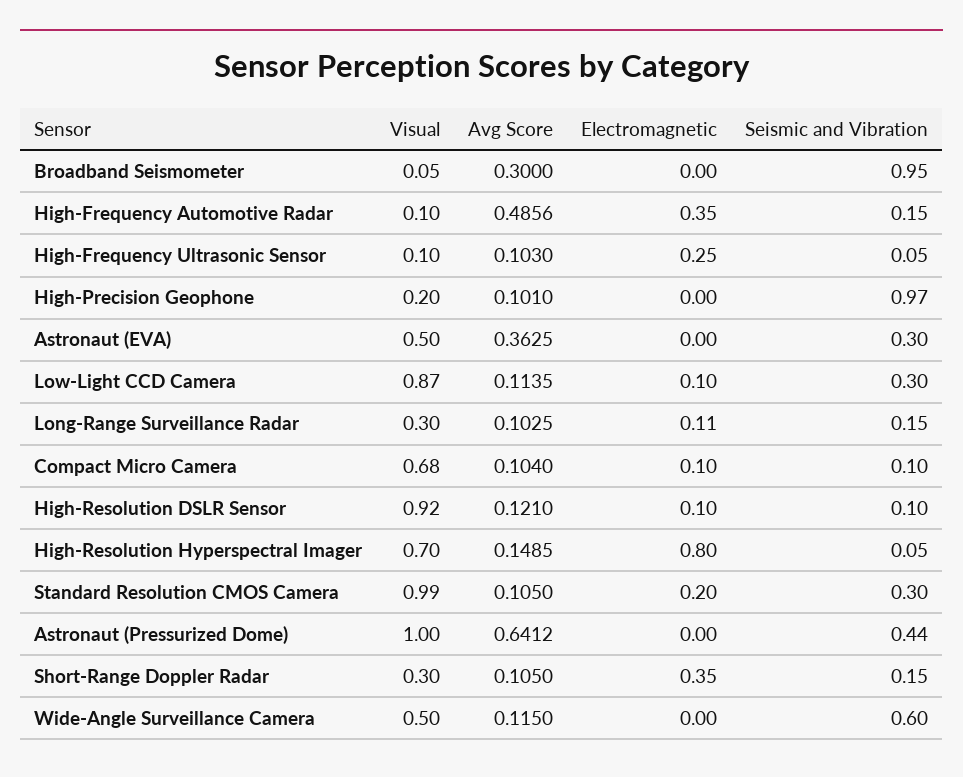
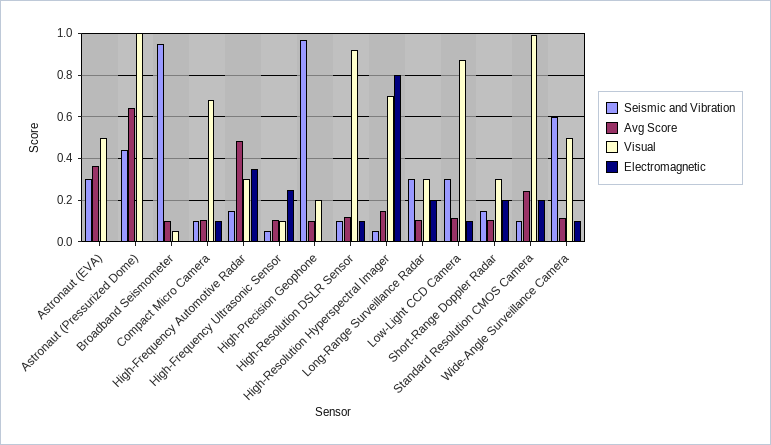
Avg Score, Broadband Seismometer: 0.3 -> 0.1
Visual, High-Frequency Automotive Radar: 0.1 -> 0.3
Electromagnetic, Long-Range Surveillance Radar: 0.11 -> 0.2
Seismic and Vibration, Long-Range Surveillance Radar: 0.15 -> 0.3
Avg Score, Standard Resolution CMOS Camera: 0.105 -> 0.25
Seismic and Vibration, Standard Resolution CMOS Camera: 0.3 -> 0.1
Electromagnetic, Short-Range Doppler Radar: 0.35 -> 0.2
Electromagnetic, Wide-Angle Surveillance Camera: 0 -> 0.1

